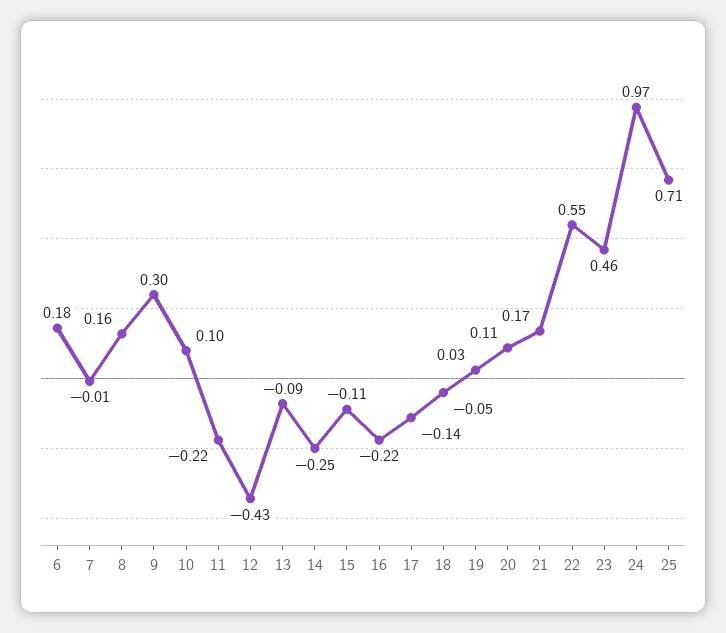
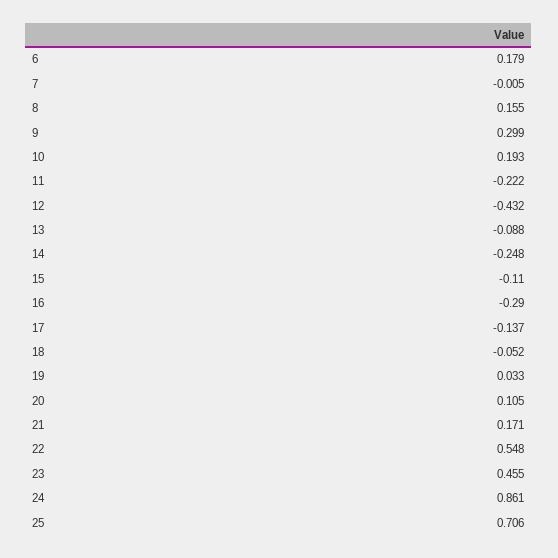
10: 0.1 -> 0.193
16: -0.22 -> -0.29
24: 0.97 -> 0.861

